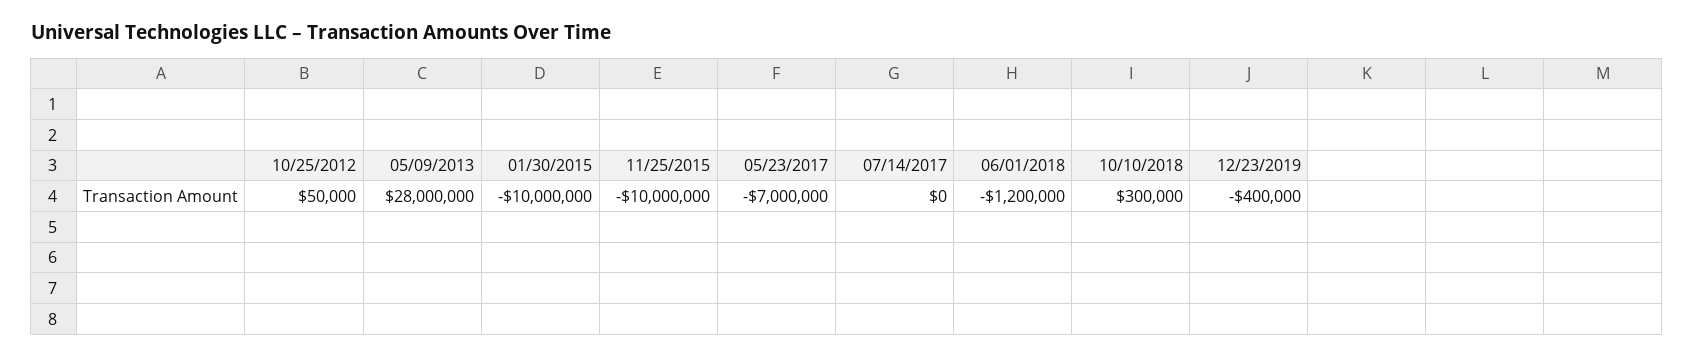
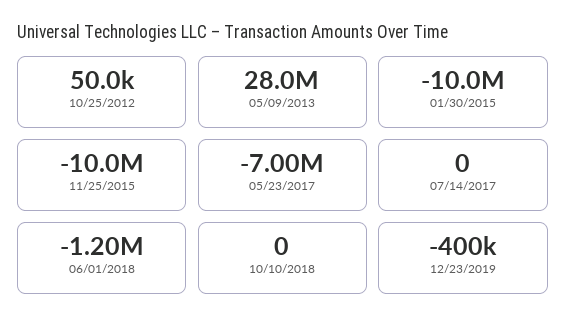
10/10/2018: 300000 -> 0

